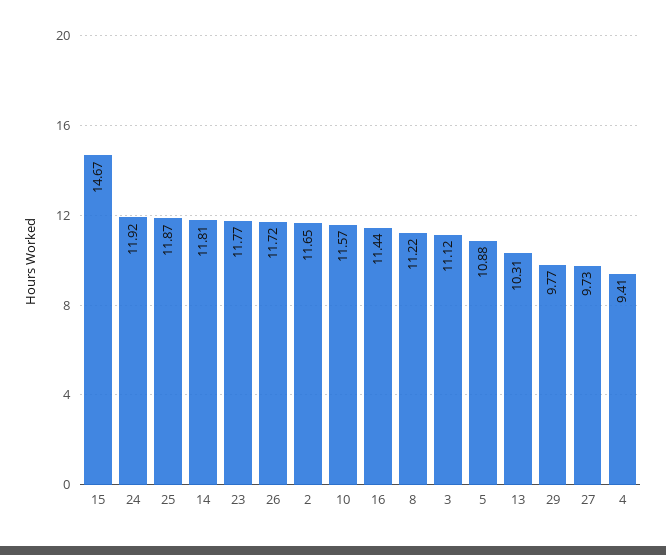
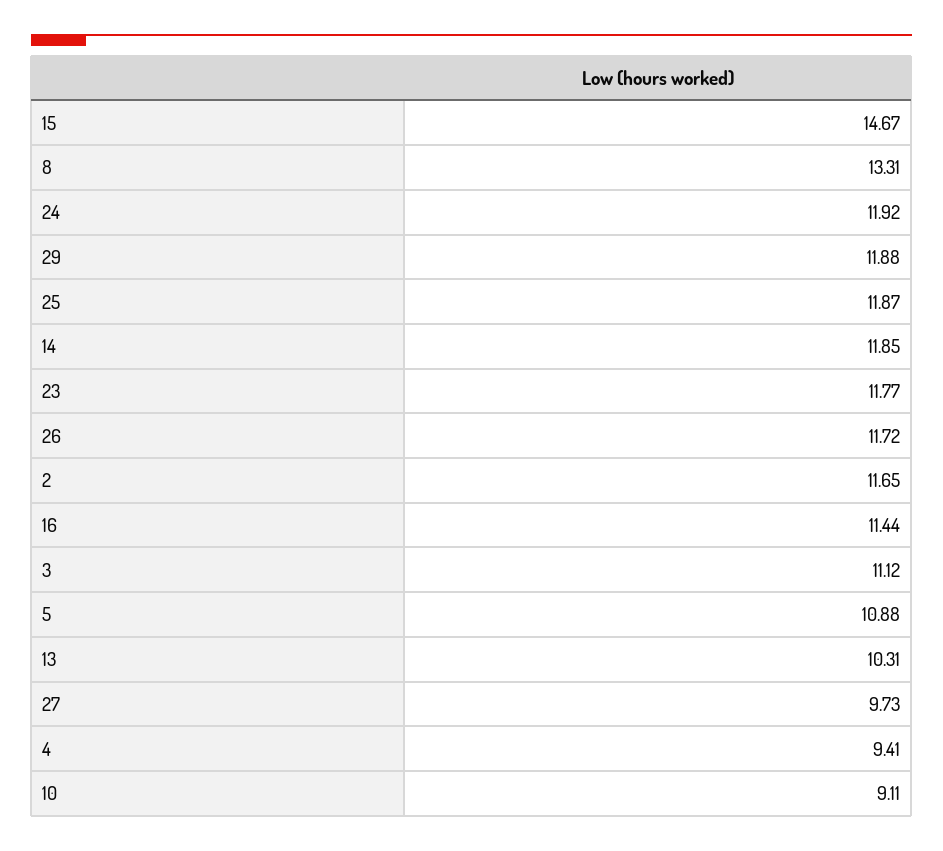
14: 11.81 -> 11.85
10: 11.57 -> 9.11
8: 11.22 -> 13.31
29: 9.77 -> 11.88

